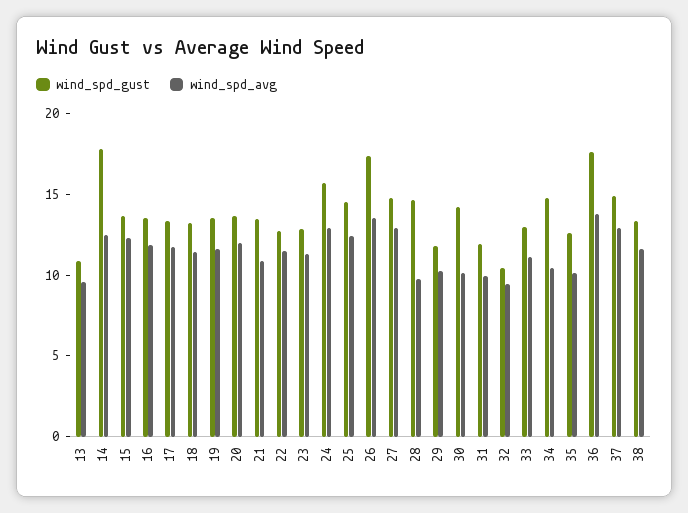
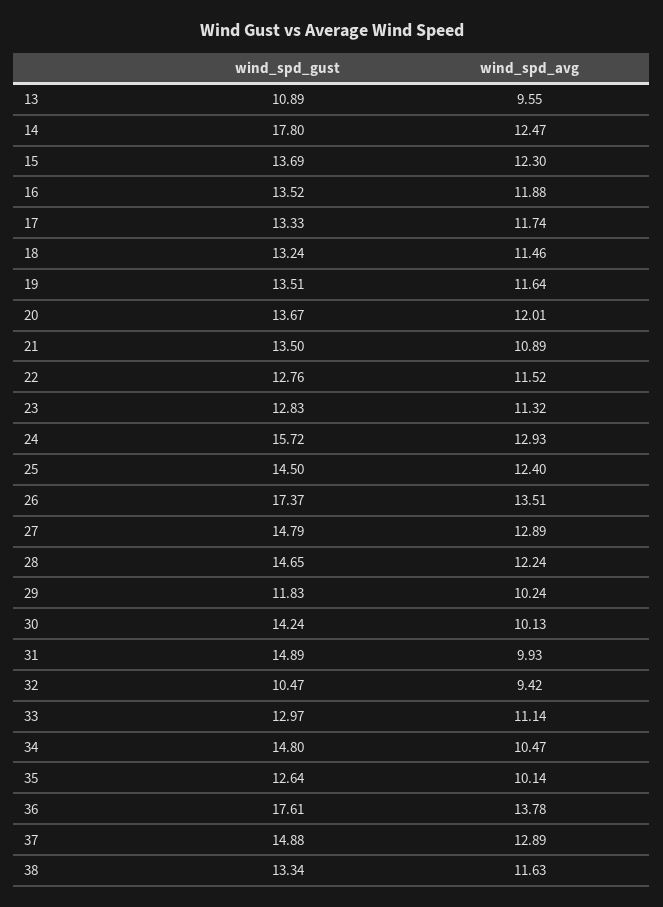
wind_spd_avg, 28: 10 -> 12.24
wind_spd_gust, 31: 12 -> 14.89

